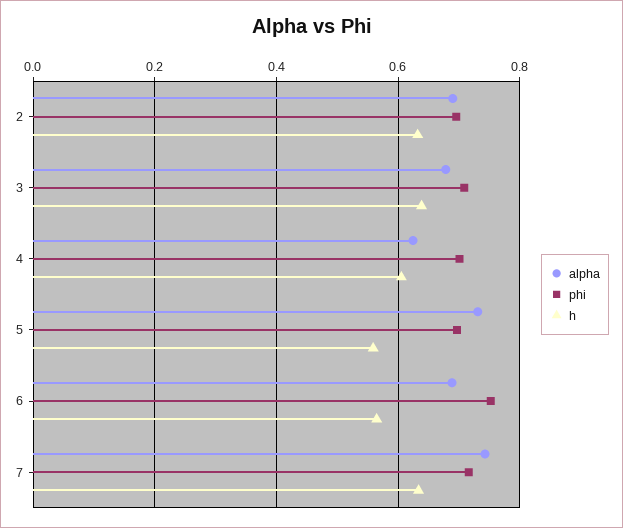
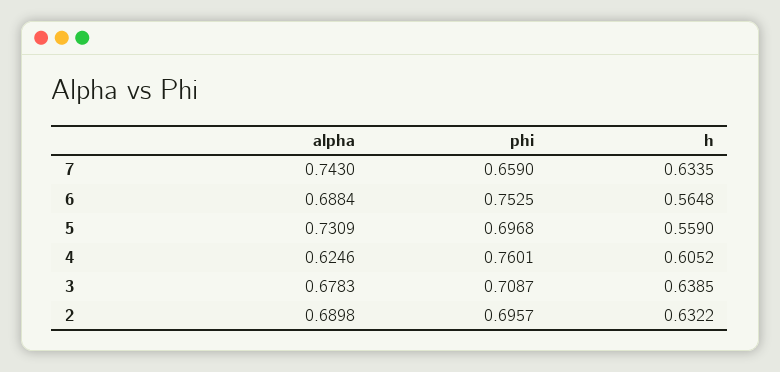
phi, 4: 0.7 -> 0.7601
phi, 7: 0.72 -> 0.659

